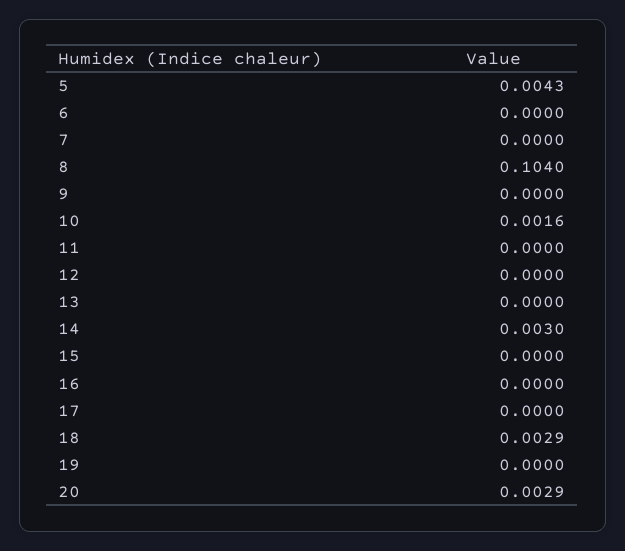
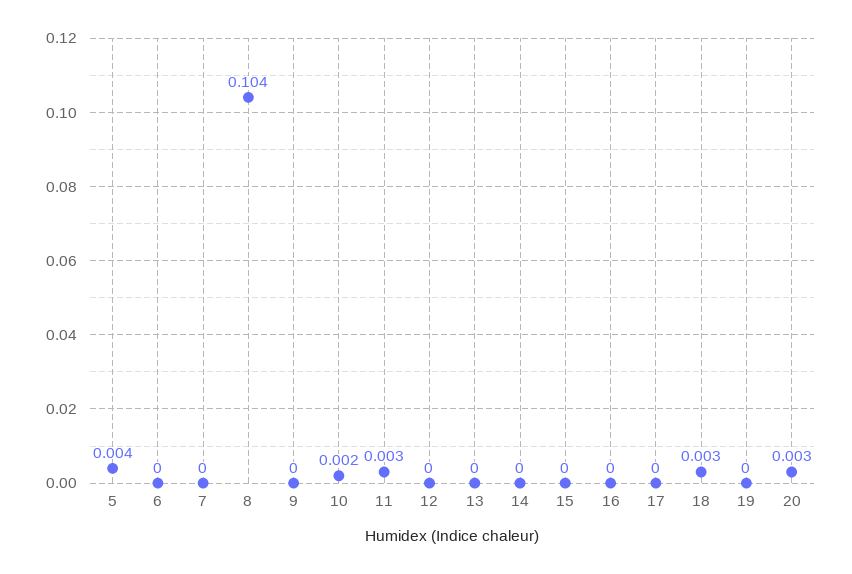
11: 0 -> 0.003
14: 0.003 -> 0

